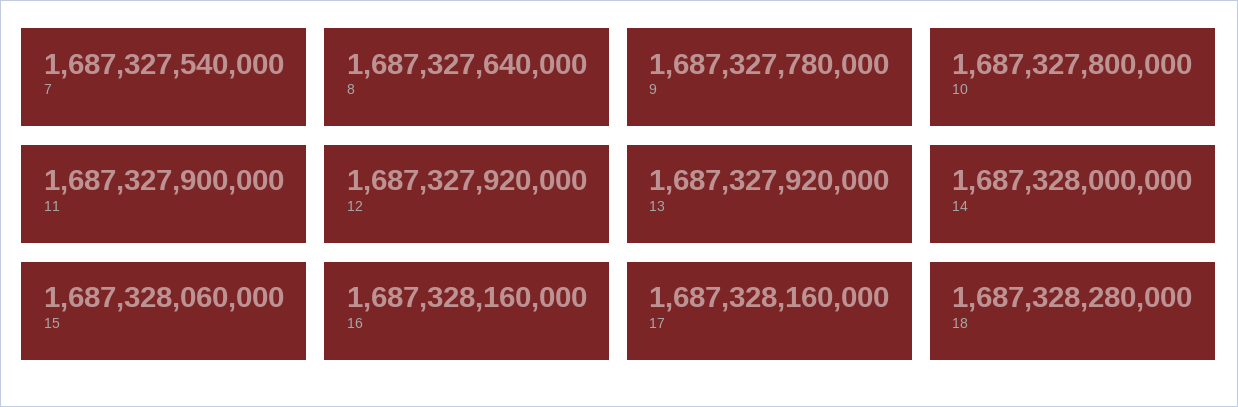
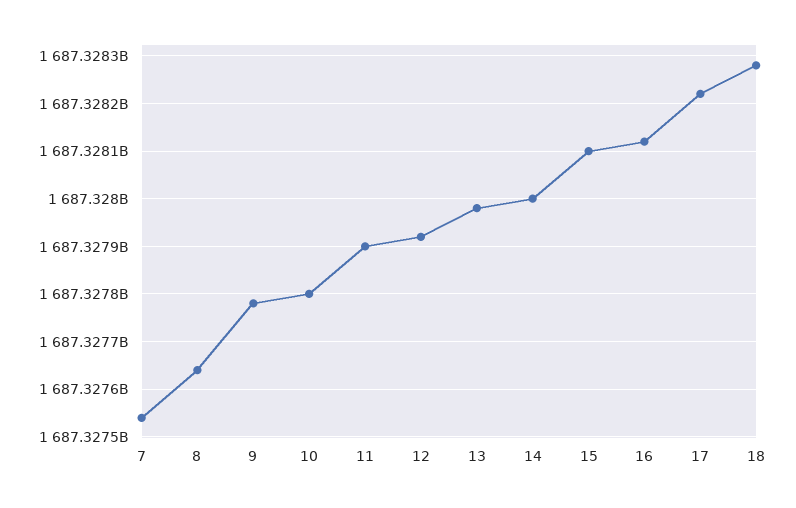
13: 1687327920000 -> 1687327980000
15: 1687328060000 -> 1687328100000
16: 1687328160000 -> 1687328120000
17: 1687328160000 -> 1687328220000

